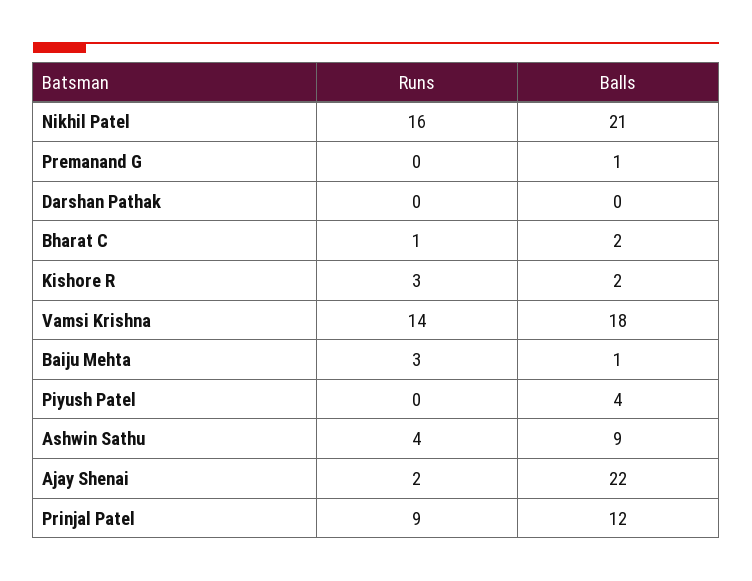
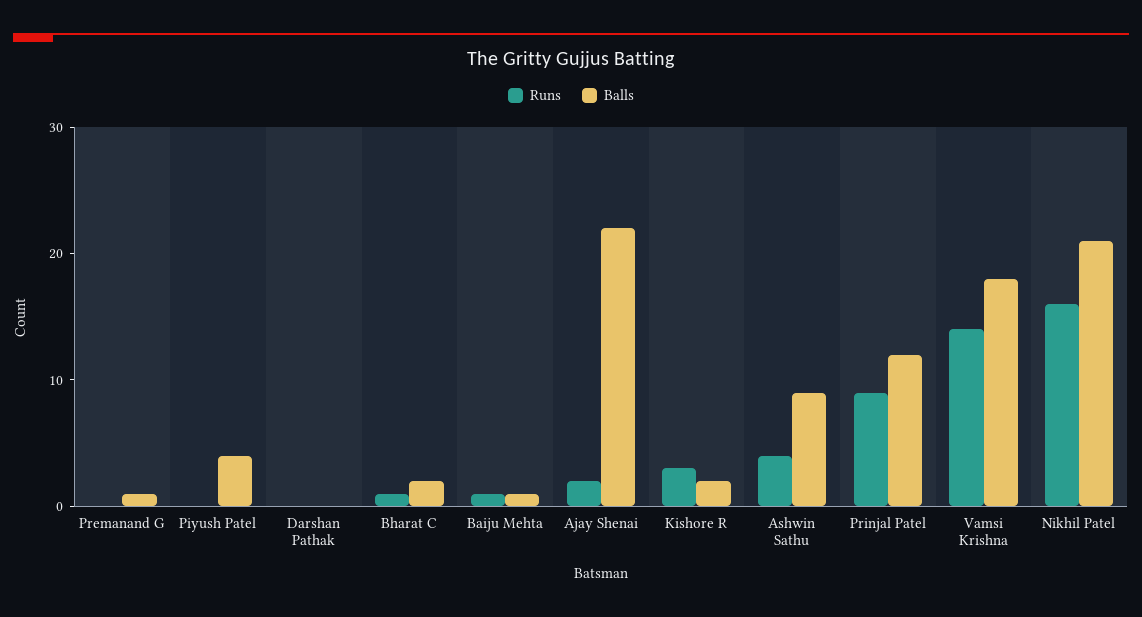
Runs, Baiju Mehta: 3 -> 1

